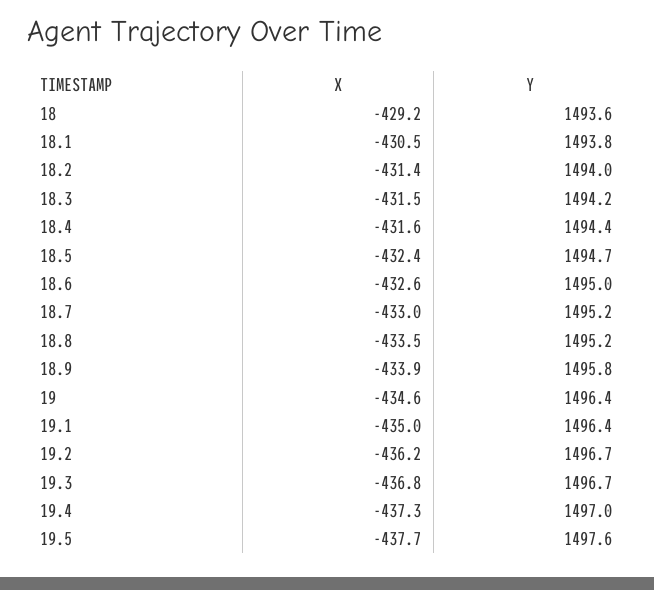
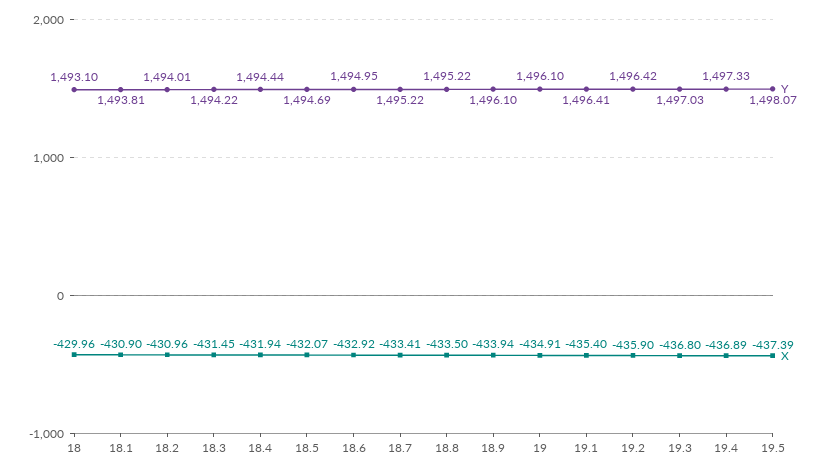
X, 18: -429.2 -> -429.96
Y, 18: 1493.6 -> 1493.1
X, 18.1: -430.5 -> -430.9
X, 18.2: -431.4 -> -430.96
X, 18.4: -431.6 -> -431.94
X, 18.5: -432.4 -> -432.07
X, 18.6: -432.6 -> -432.92
X, 18.7: -433 -> -433.41
Y, 18.9: 1495.8 -> 1496.1
X, 19: -434.6 -> -434.91
Y, 19: 1496.4 -> 1496.1
X, 19.1: -435 -> -435.4
X, 19.2: -436.2 -> -435.9
Y, 19.2: 1496.7 -> 1496.42
Y, 19.3: 1496.7 -> 1497.03
X, 19.4: -437.3 -> -436.89
Y, 19.4: 1497 -> 1497.33
X, 19.5: -437.7 -> -437.39
Y, 19.5: 1497.6 -> 1498.07

